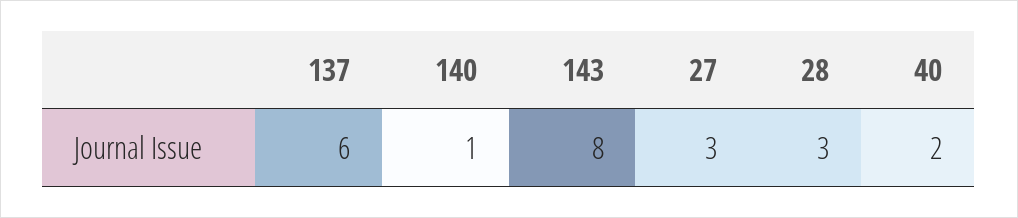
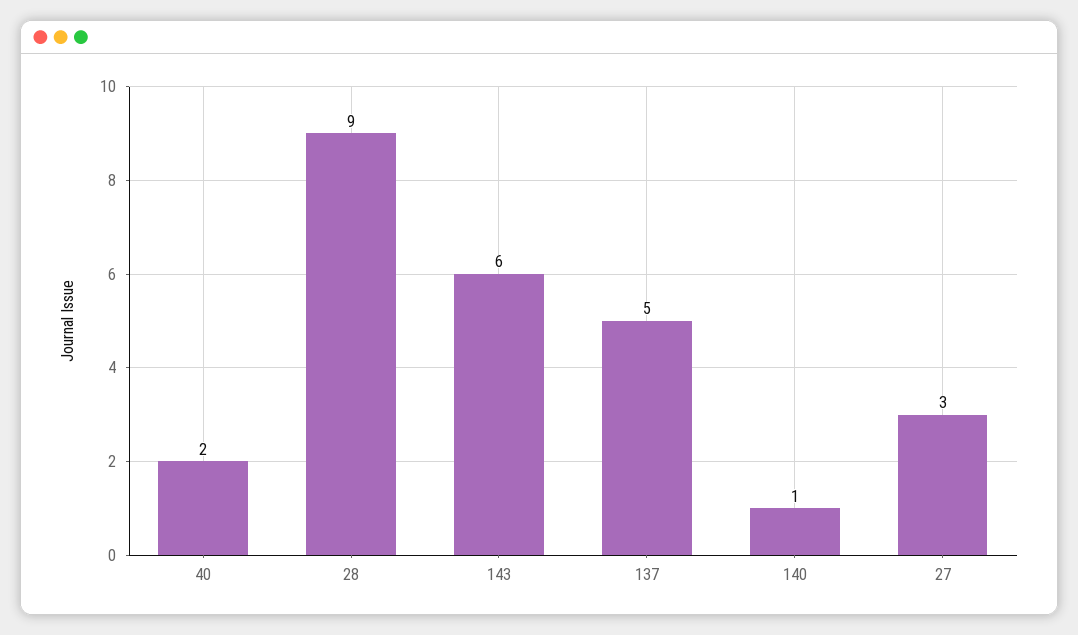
137: 6 -> 5
143: 8 -> 6
28: 3 -> 9

